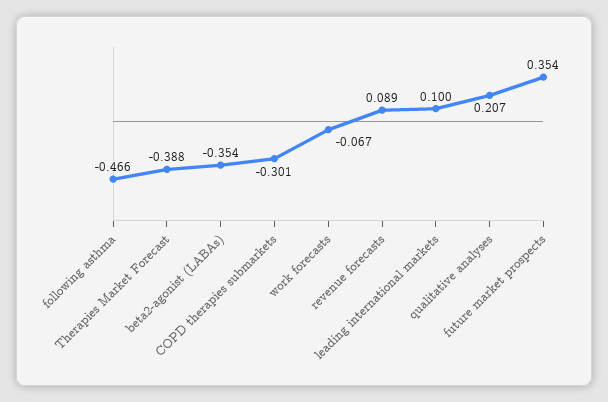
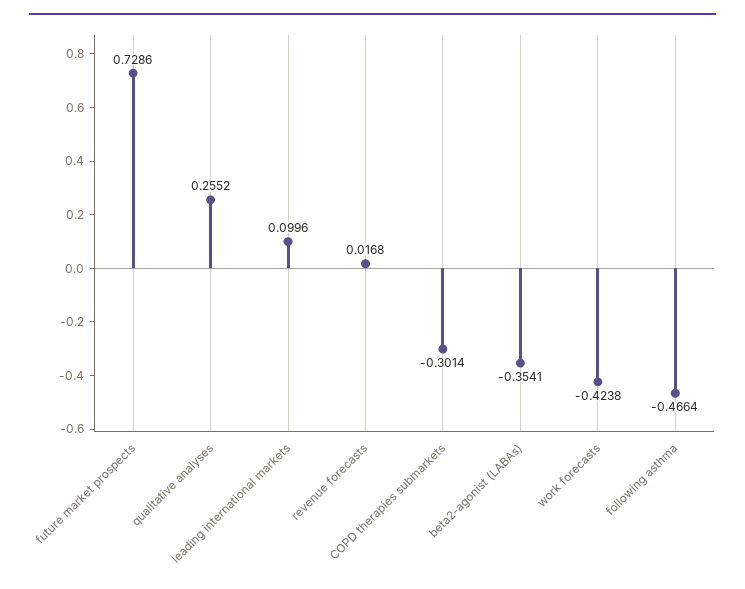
Therapies Market Forecast: -0.388 -> none
work forecasts: -0.067 -> -0.4238
revenue forecasts: 0.089 -> 0.0168
qualitative analyses: 0.207 -> 0.2552
future market prospects: 0.354 -> 0.7286

